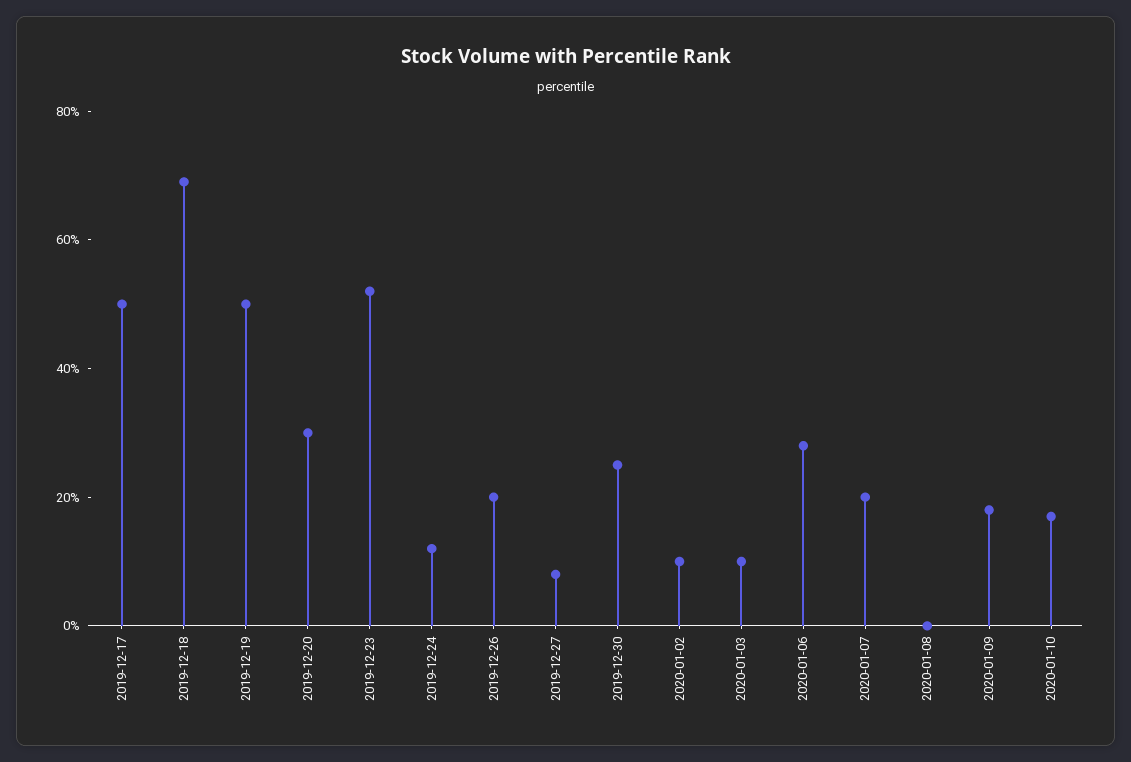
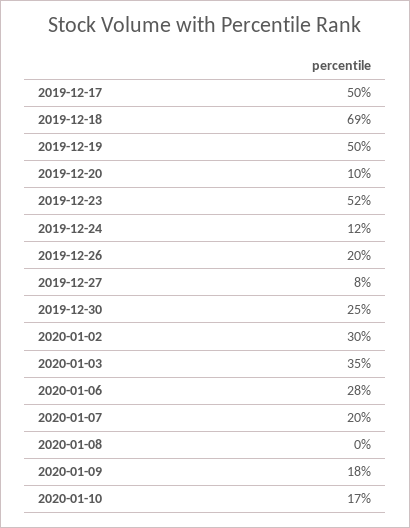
2019-12-20: 30 -> 10
2020-01-02: 10 -> 30
2020-01-03: 10 -> 35

